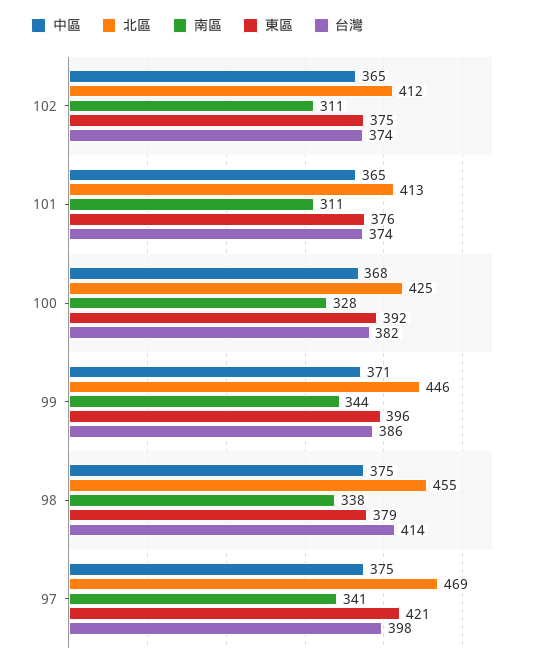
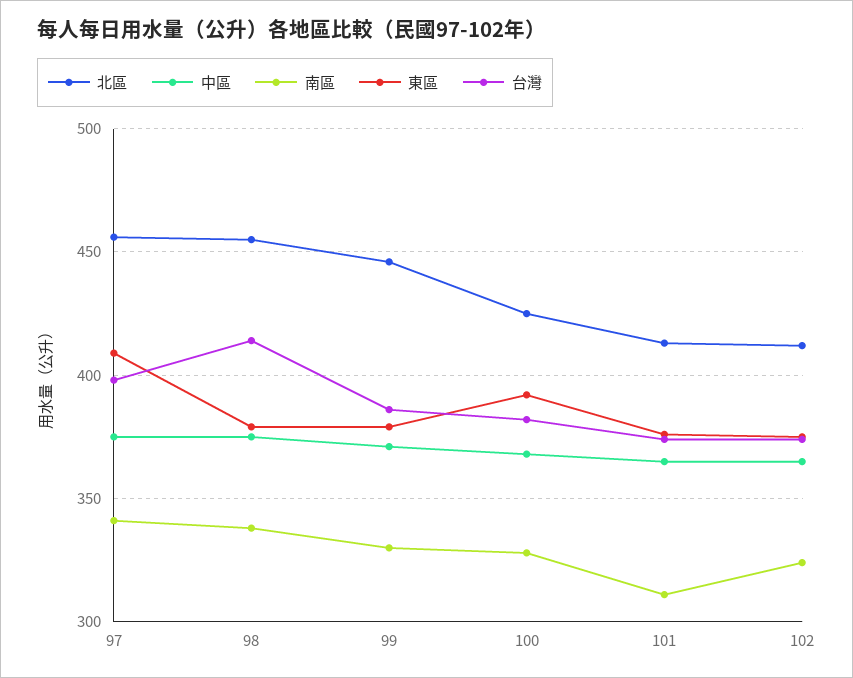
南區, 102: 311 -> 325
南區, 99: 344 -> 330
東區, 99: 396 -> 380
北區, 97: 469 -> 455
東區, 97: 421 -> 410

